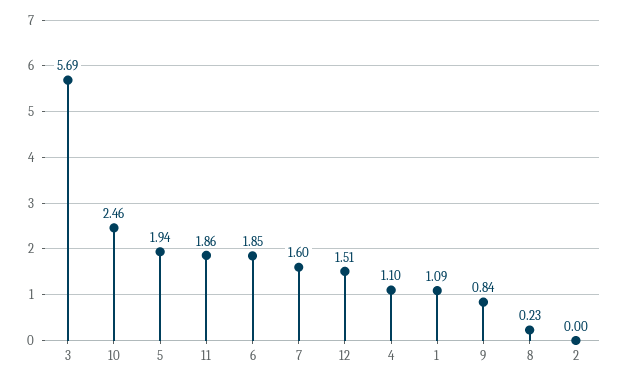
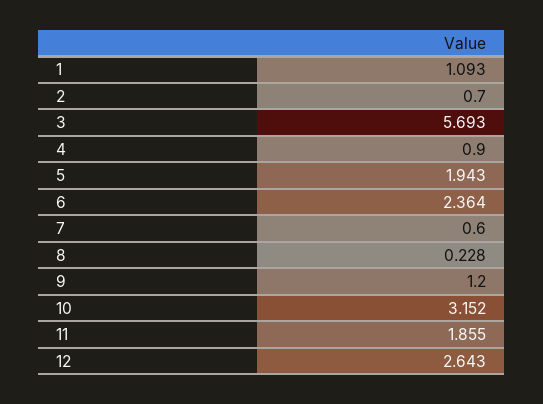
10: 2.46 -> 3.152
6: 1.85 -> 2.364
7: 1.6 -> 0.6
12: 1.51 -> 2.643
4: 1.1 -> 0.9
9: 0.84 -> 1.2
2: 0 -> 0.7

